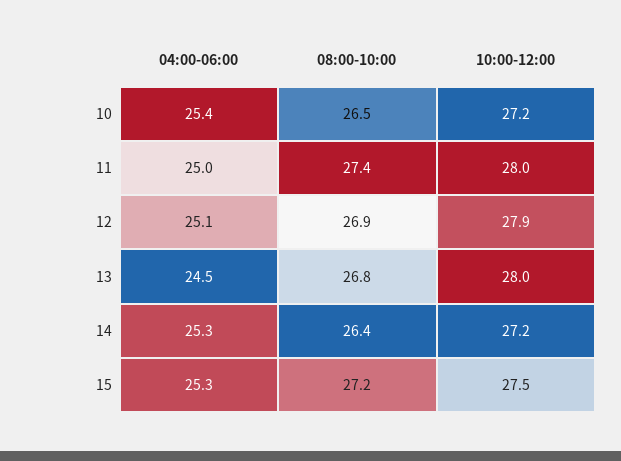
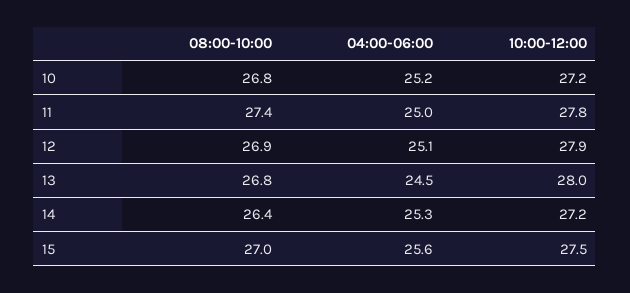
04:00-06:00, 10: 25.4 -> 25.2
08:00-10:00, 10: 26.5 -> 26.8
10:00-12:00, 11: 28 -> 27.8
04:00-06:00, 15: 25.3 -> 25.6
08:00-10:00, 15: 27.2 -> 27

